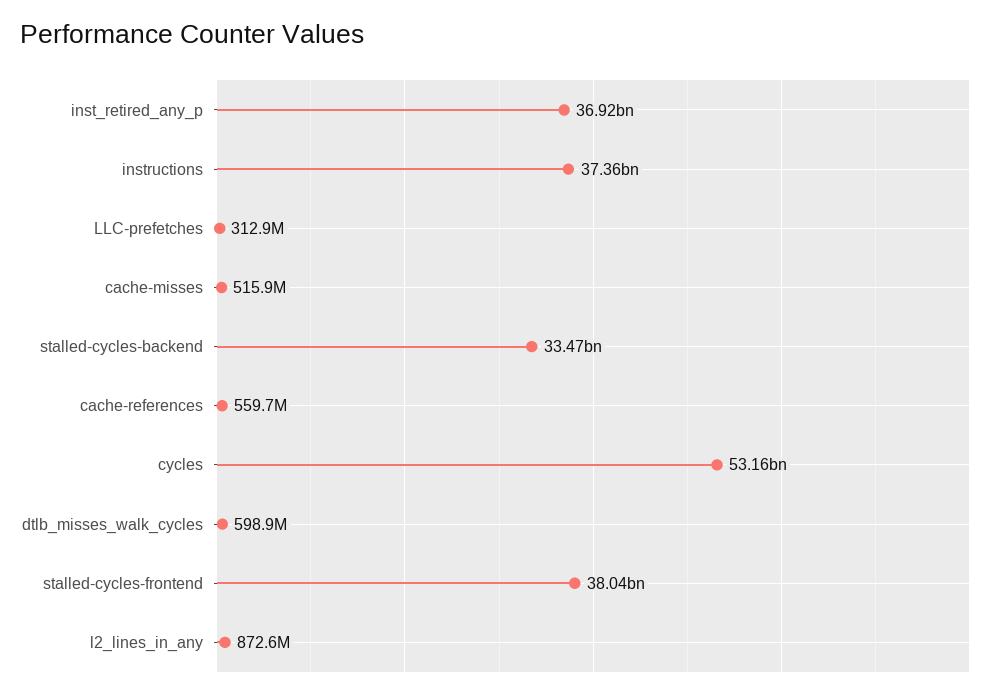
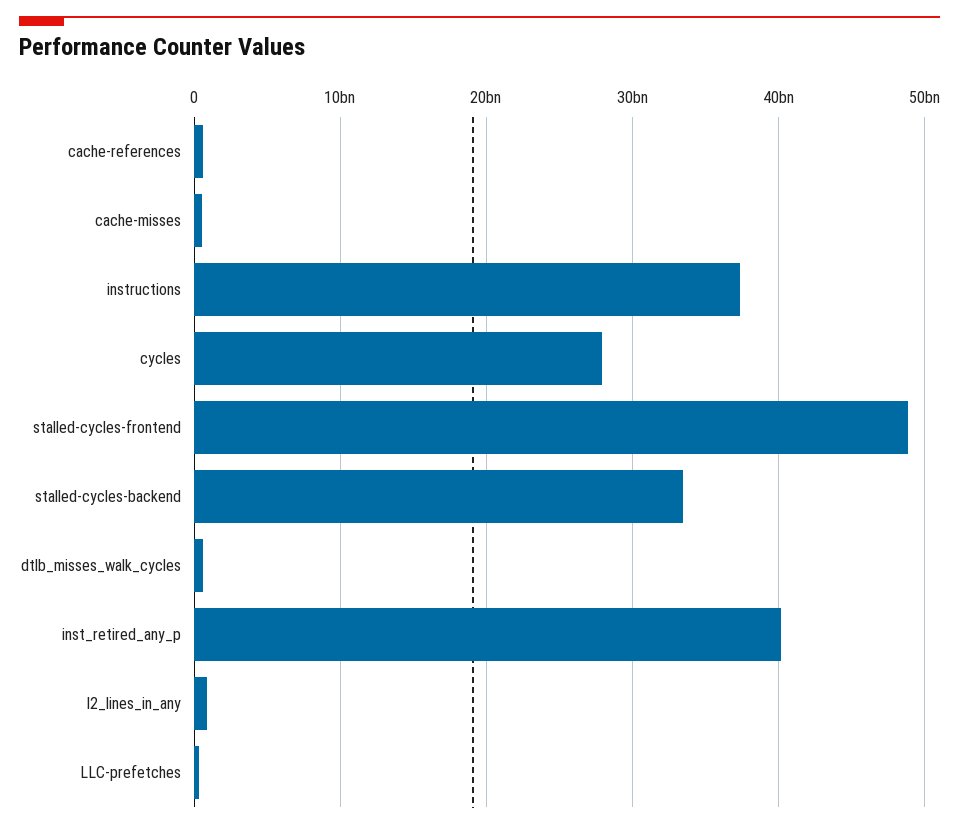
inst_retired_any_p: 36920000000 -> 40000000000
cycles: 53160000000 -> 28000000000
stalled-cycles-frontend: 38040000000 -> 49000000000

